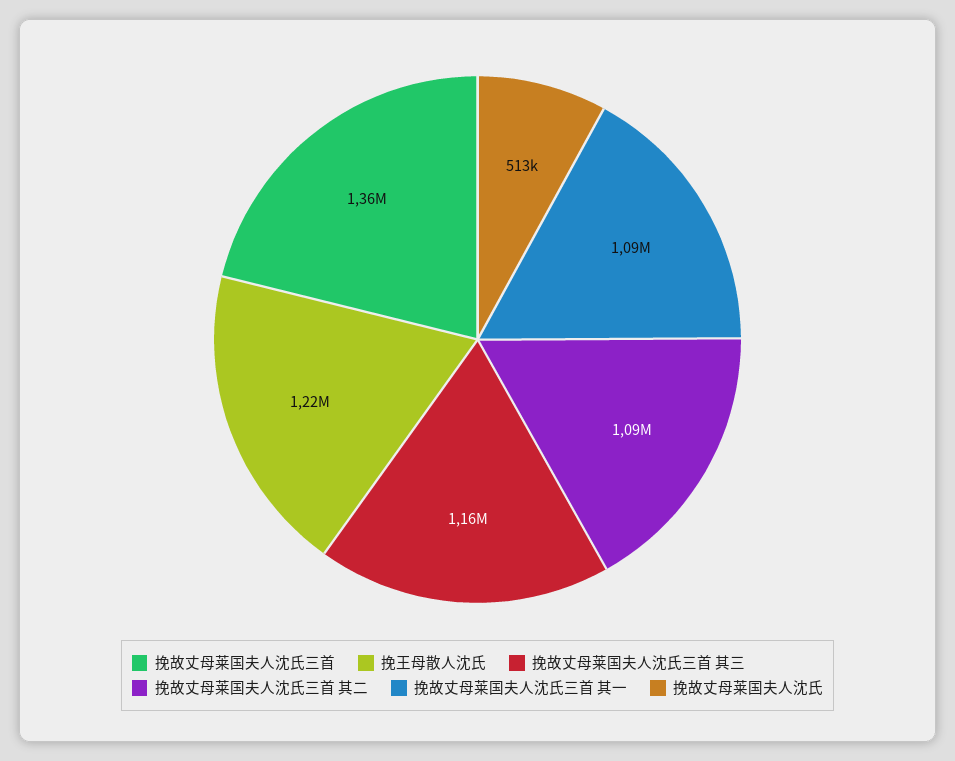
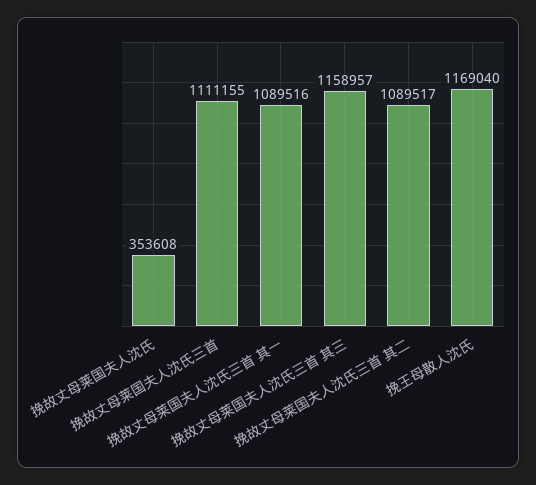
挽故丈母莱国夫人沈氏三首: 1360000 -> 1111155
挽王母散人沈氏: 1220000 -> 1169040
挽故丈母莱国夫人沈氏: 513000 -> 353608

